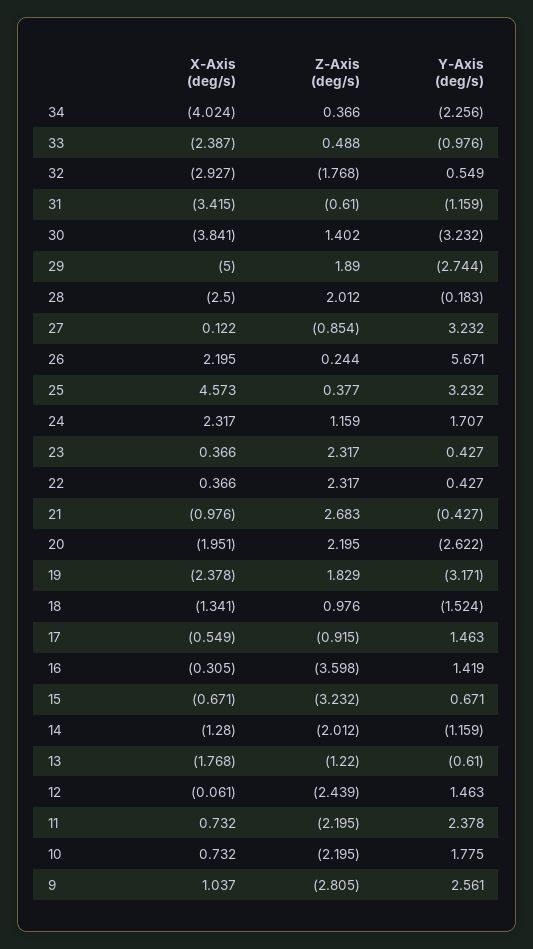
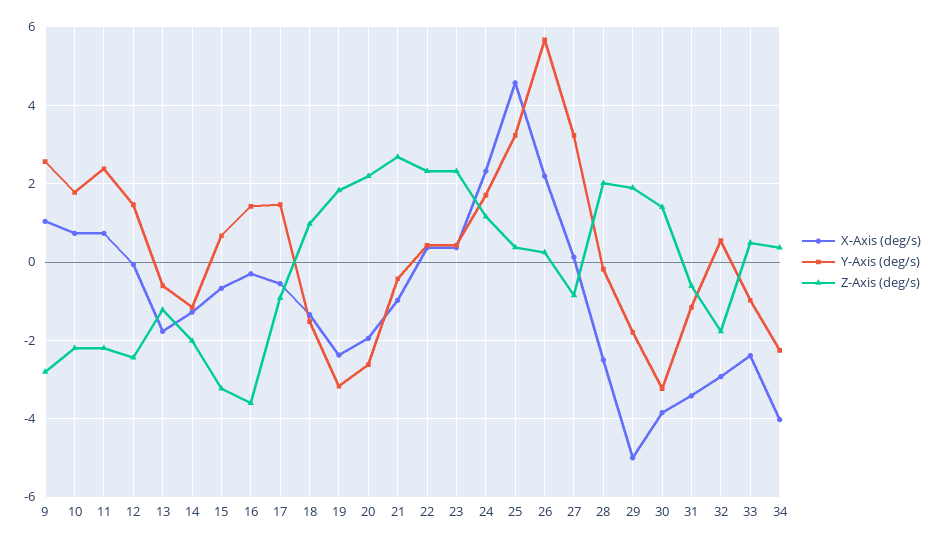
Y-Axis (deg/s), 29: -2.744 -> -1.8

